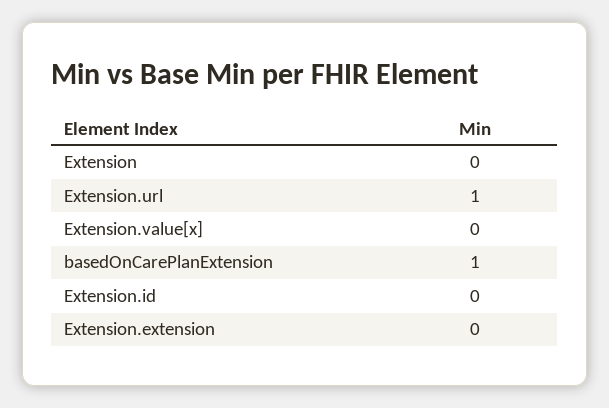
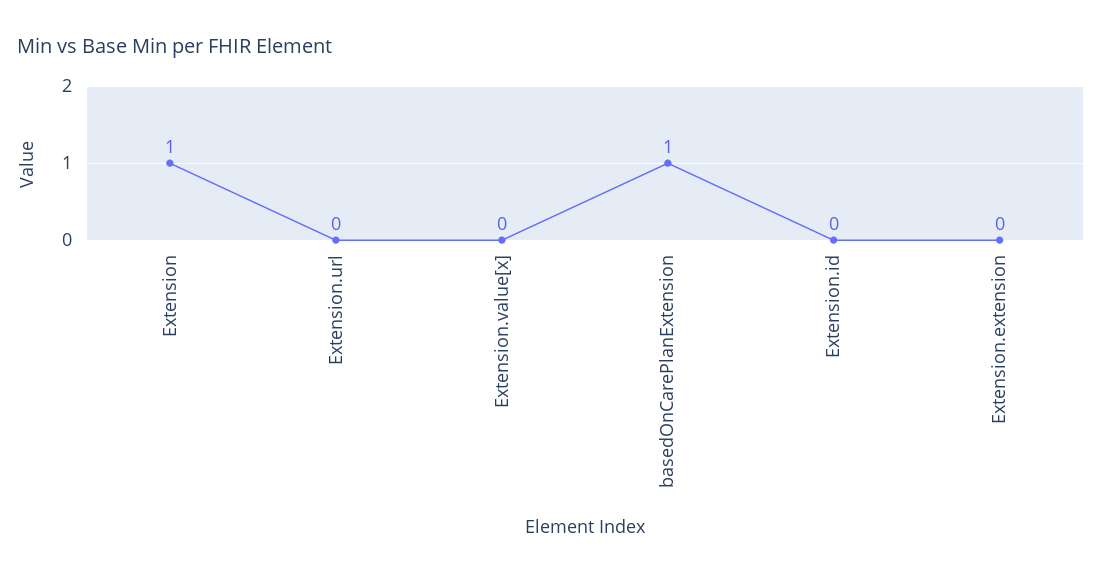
Extension: 0 -> 1
Extension.url: 1 -> 0

